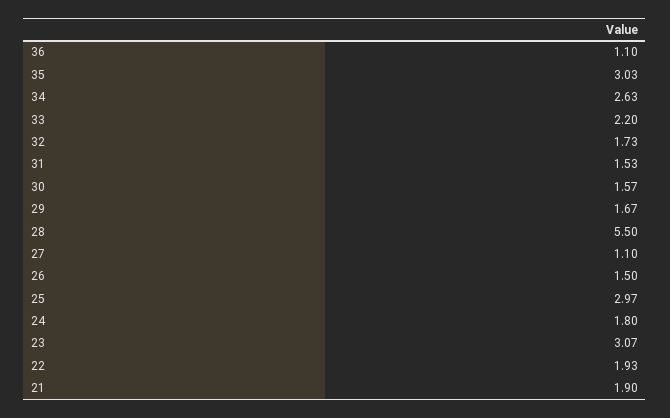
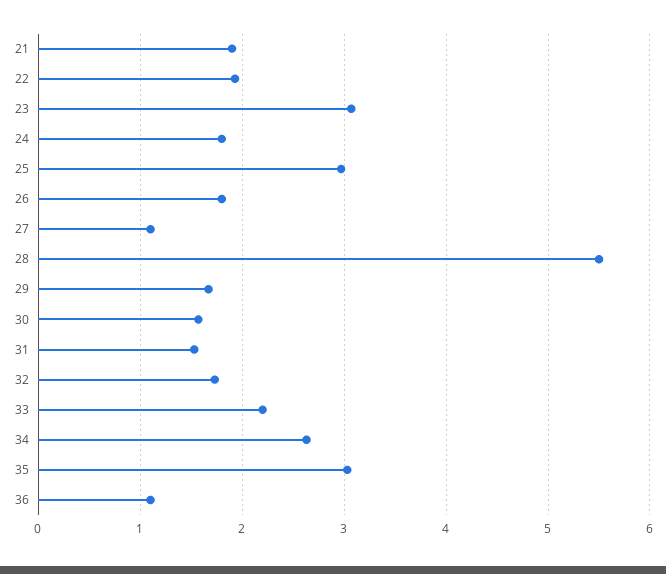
26: 1.5 -> 1.8

